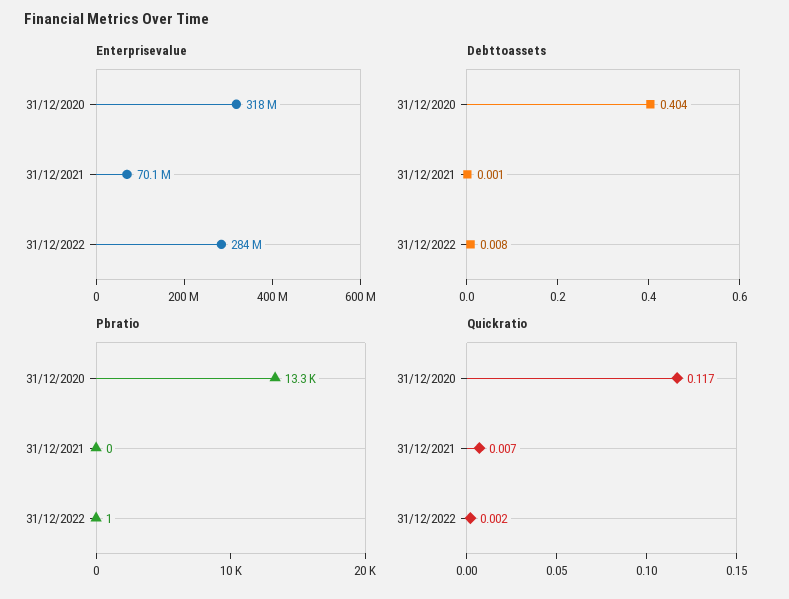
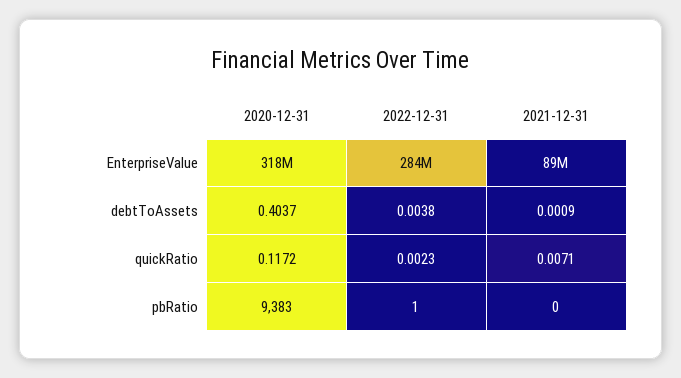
Enterprisevalue, 31/12/2021: 70100000 -> 89000000
Debttoassets, 31/12/2022: 0.008 -> 0.0038
Pbratio, 31/12/2020: 13300 -> 9383

